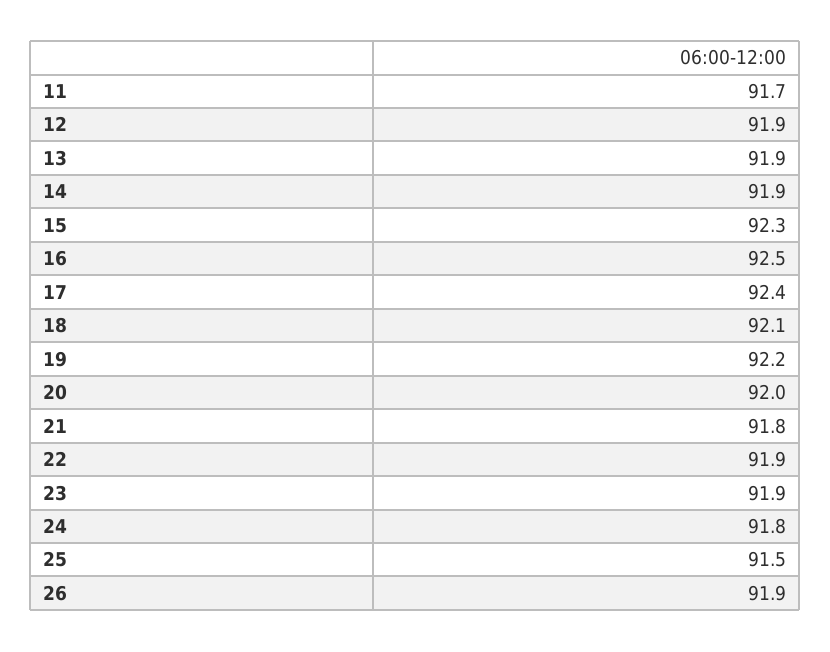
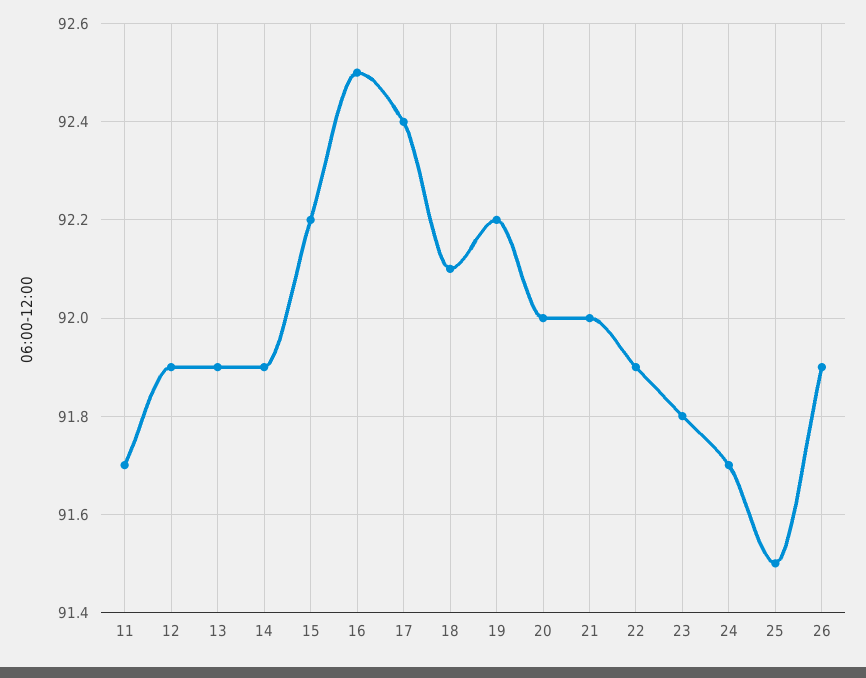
15: 92.3 -> 92.2
21: 91.8 -> 92
23: 91.9 -> 91.8
24: 91.8 -> 91.7

